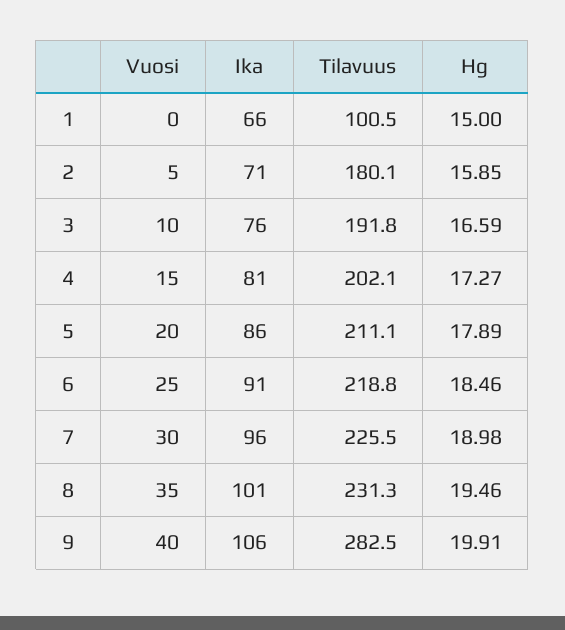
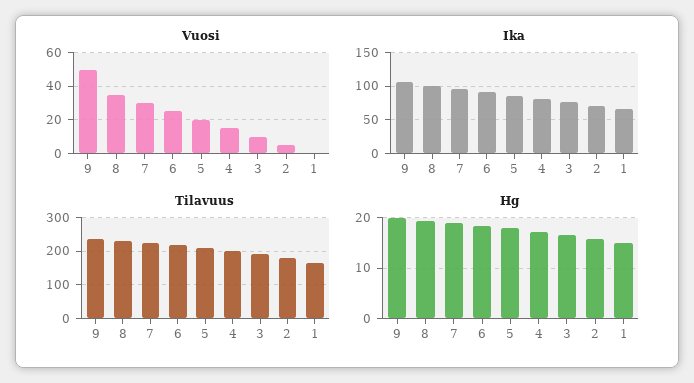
Tilavuus, 1: 100.5 -> 160
Vuosi, 9: 40 -> 50
Tilavuus, 9: 282.5 -> 240

